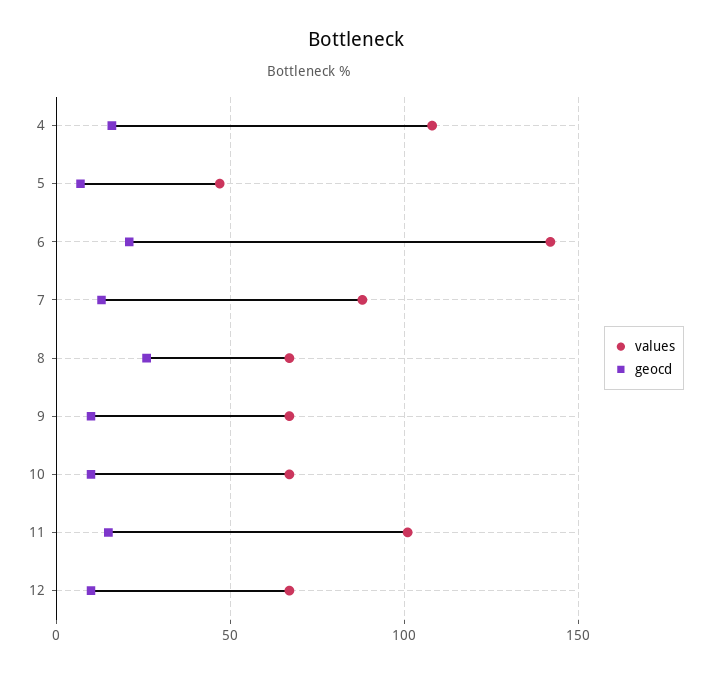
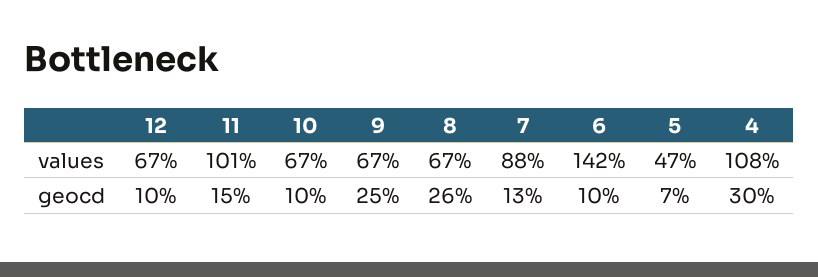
geocd, 4: 15 -> 30
geocd, 6: 20 -> 10
geocd, 9: 10 -> 25

